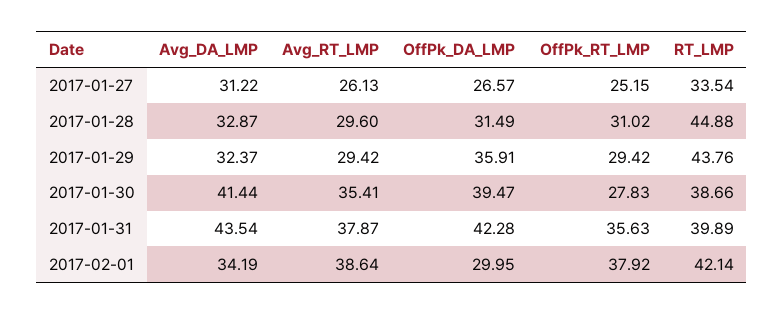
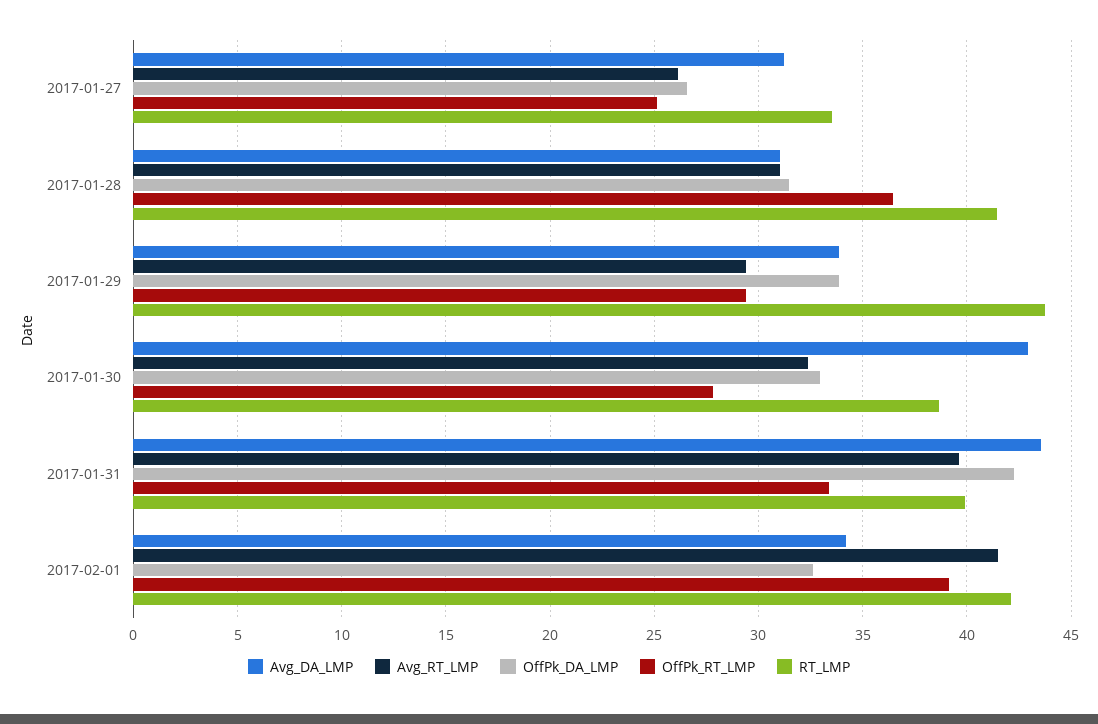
Avg_DA_LMP, 2017-01-28: 32.87 -> 31
Avg_RT_LMP, 2017-01-28: 29.6 -> 31
OffPk_RT_LMP, 2017-01-28: 31.02 -> 36.5
RT_LMP, 2017-01-28: 44.88 -> 41.5
Avg_DA_LMP, 2017-01-29: 32.37 -> 34
OffPk_DA_LMP, 2017-01-29: 35.91 -> 34
Avg_DA_LMP, 2017-01-30: 41.44 -> 43
Avg_RT_LMP, 2017-01-30: 35.41 -> 32.5
OffPk_DA_LMP, 2017-01-30: 39.47 -> 33
Avg_RT_LMP, 2017-01-31: 37.87 -> 39.5
OffPk_RT_LMP, 2017-01-31: 35.63 -> 33.5
Avg_RT_LMP, 2017-02-01: 38.64 -> 41.5
OffPk_DA_LMP, 2017-02-01: 29.95 -> 32.5
OffPk_RT_LMP, 2017-02-01: 37.92 -> 39

